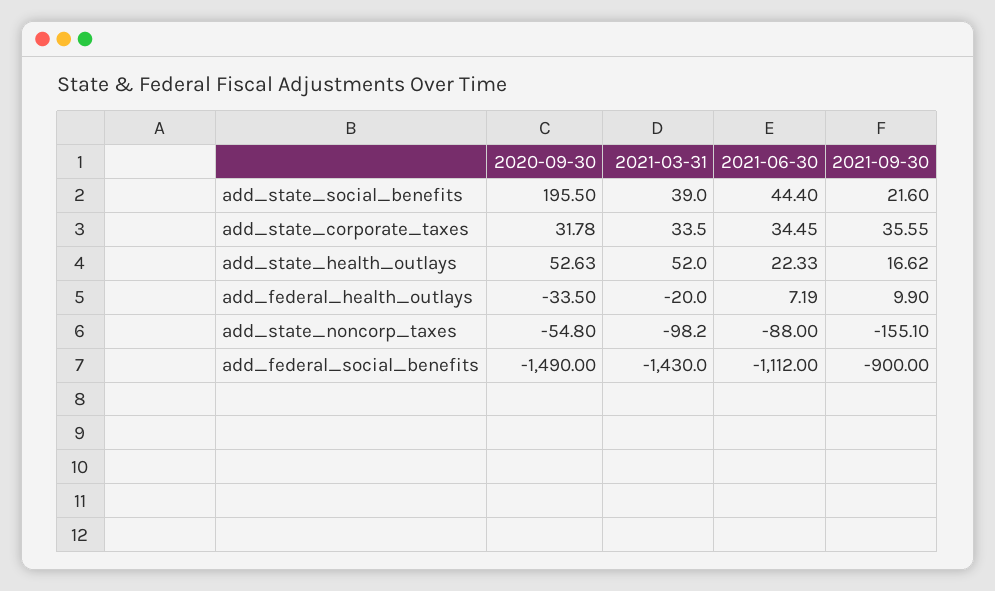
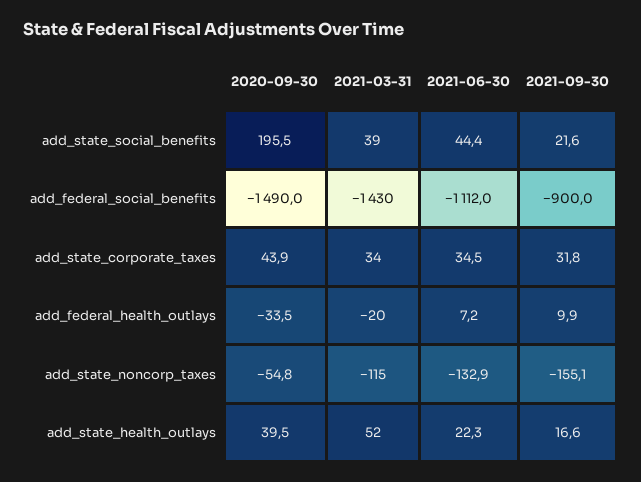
2020-09-30, add_state_corporate_taxes: 31.78 -> 43.9
2021-09-30, add_state_corporate_taxes: 35.55 -> 31.8
2020-09-30, add_state_health_outlays: 52.63 -> 39.5
2021-03-31, add_state_noncorp_taxes: -98.2 -> -115
2021-06-30, add_state_noncorp_taxes: -88 -> -132.9

